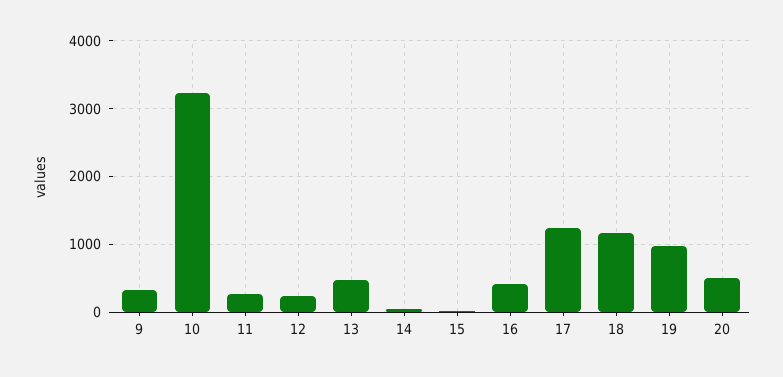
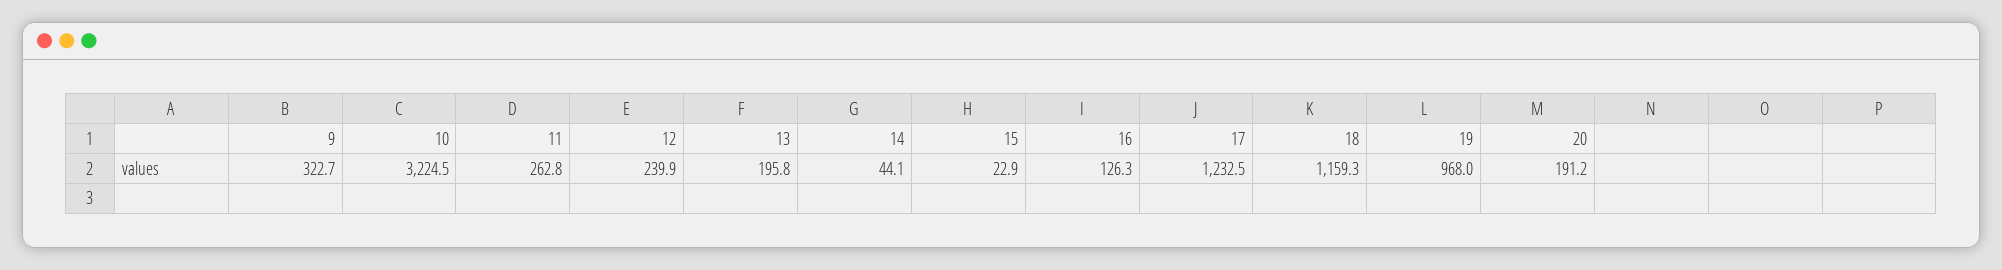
13: 500 -> 195.8
16: 400 -> 126.3
20: 500 -> 191.2

